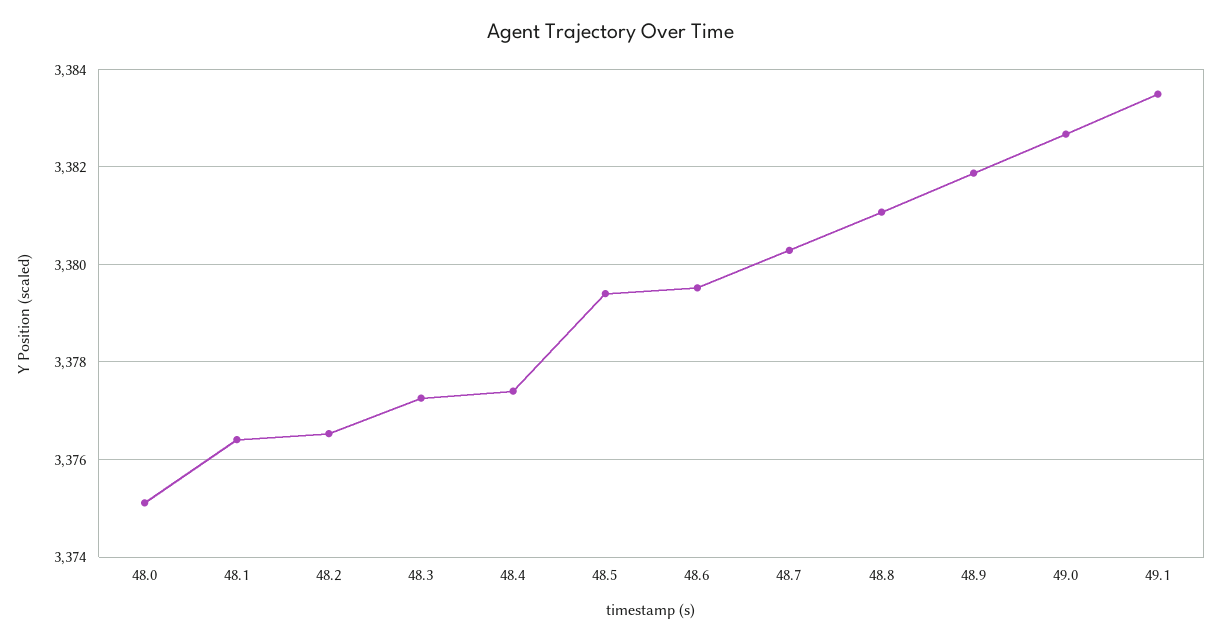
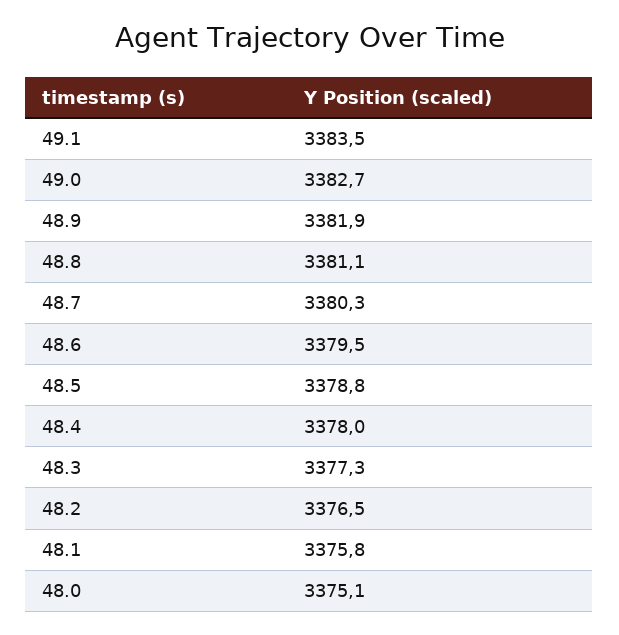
48.1: 3376.4 -> 3375.8
48.4: 3377.4 -> 3378
48.5: 3379.4 -> 3378.8

